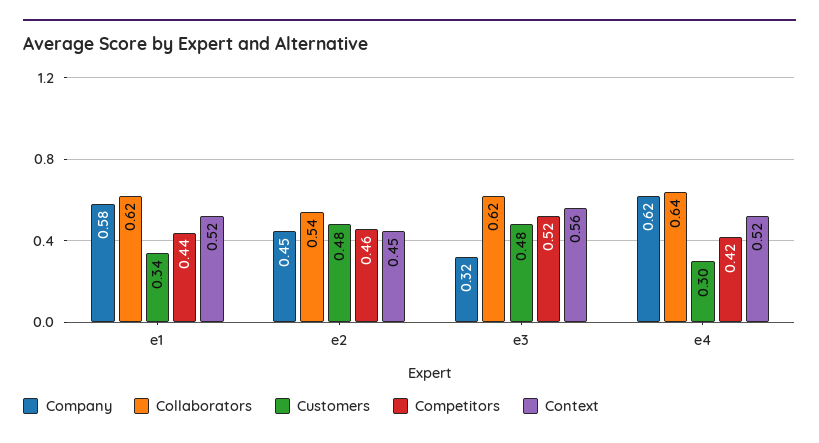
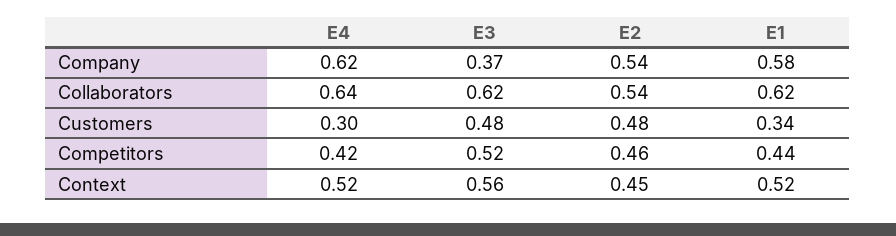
Company, e2: 0.45 -> 0.54
Company, e3: 0.32 -> 0.37

